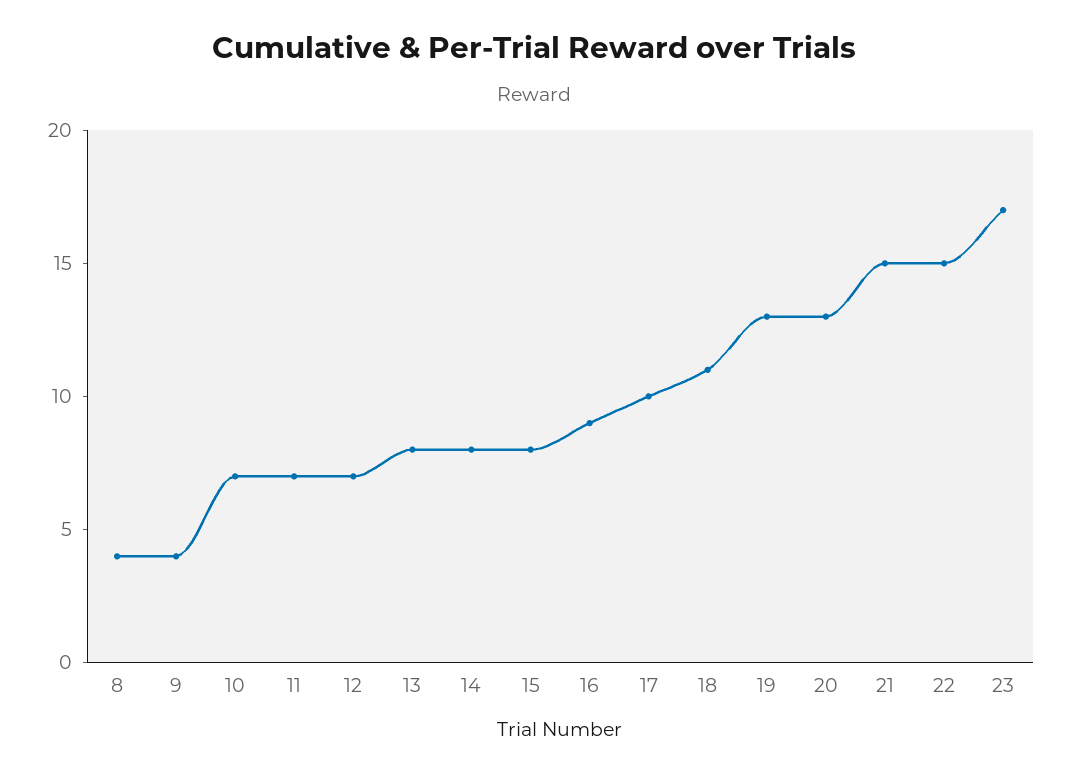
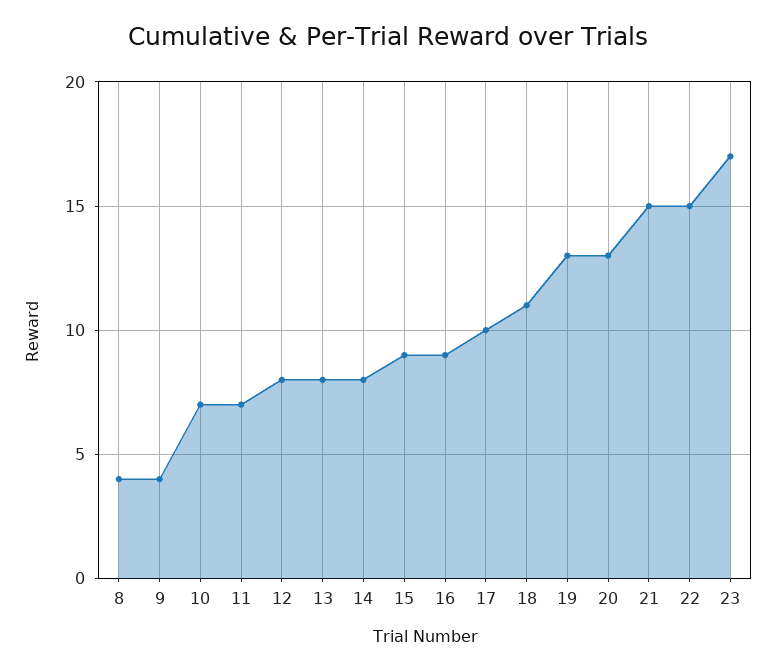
12: 7 -> 8
15: 8 -> 9

